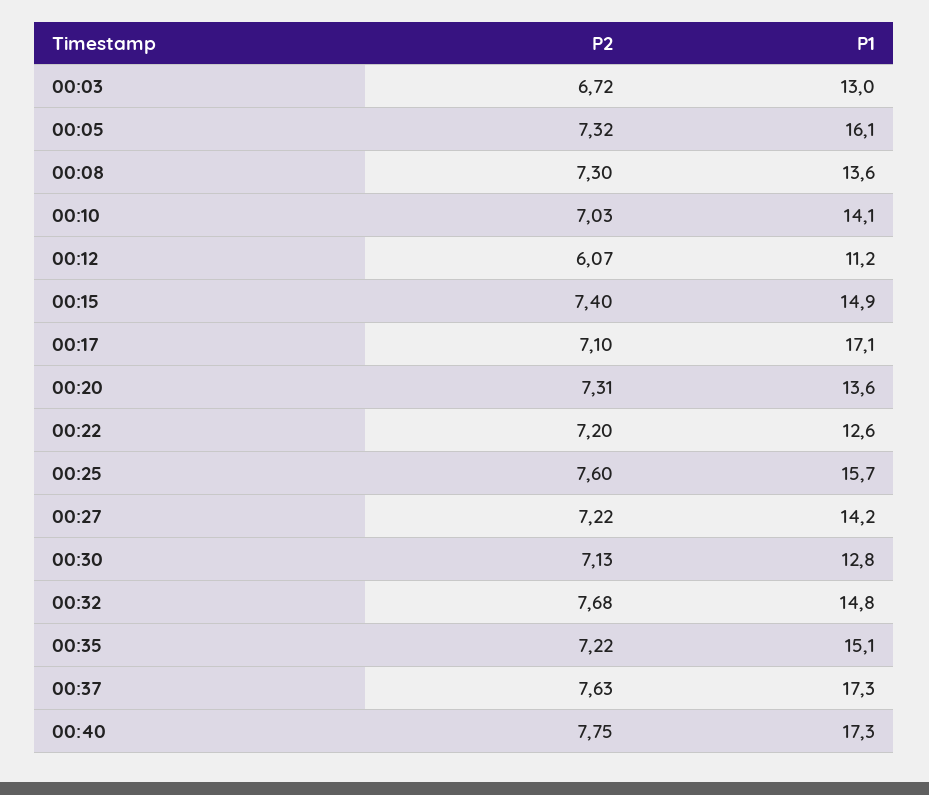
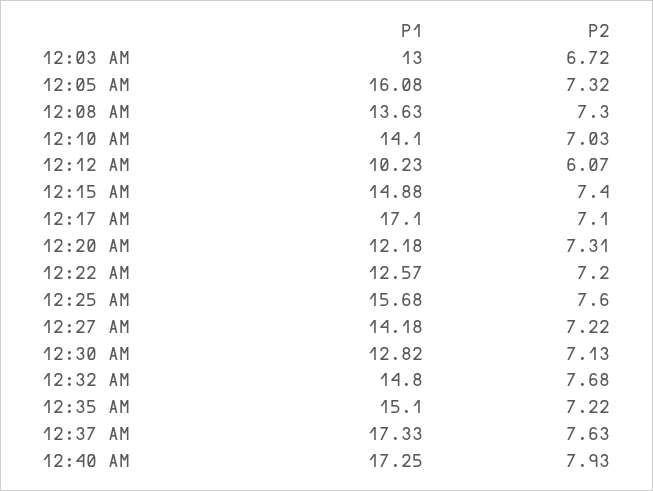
P1, 00:12: 11.2 -> 10.23
P1, 00:20: 13.6 -> 12.18
P2, 00:40: 7.75 -> 7.93

